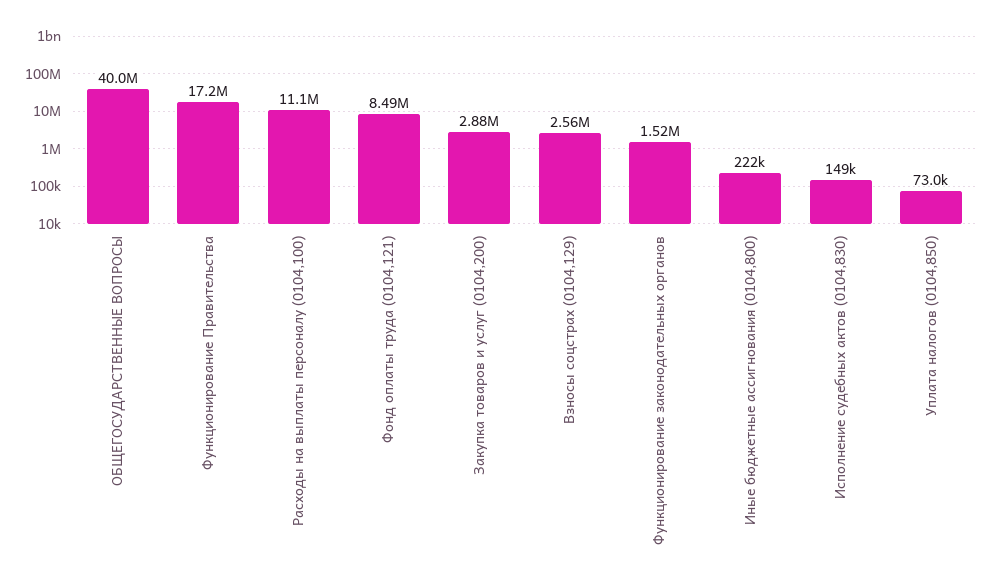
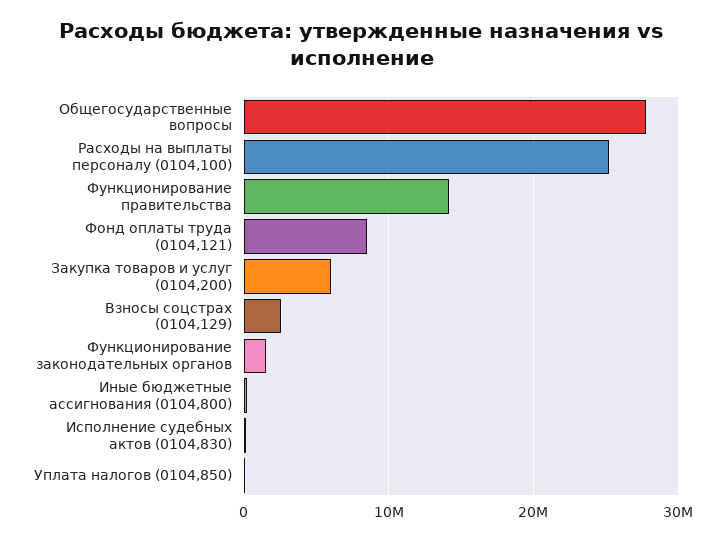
ОБЩЕГОСУДАРСТВЕННЫЕ ВОПРОСЫ: 40000000 -> 28000000
Функционирование Правительства: 17200000 -> 14000000
Расходы на выплаты персоналу (0104,100): 11100000 -> 25000000
Закупка товаров и услуг (0104,200): 2880000 -> 6000000

